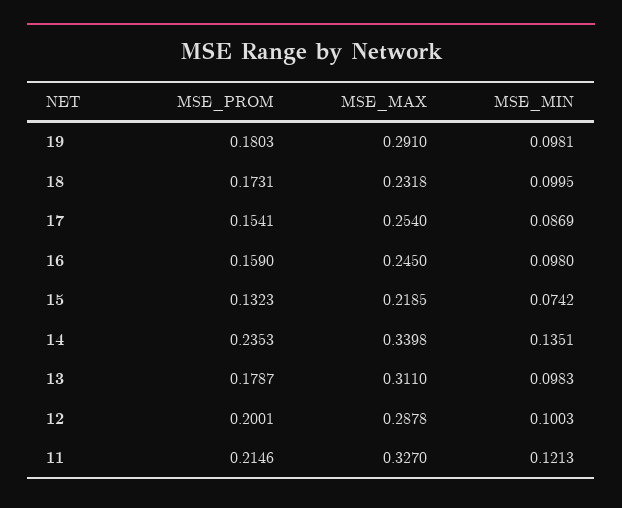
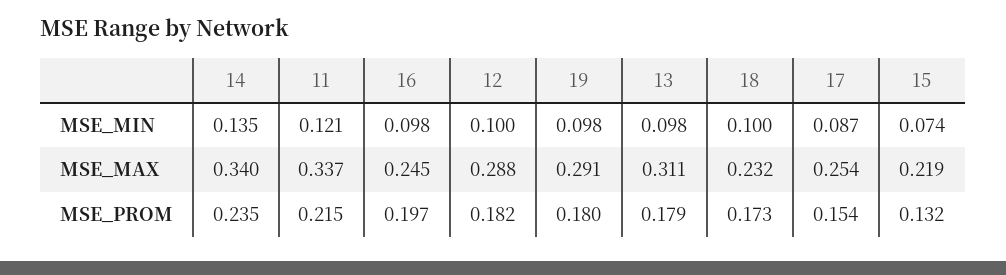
MSE_PROM, 16: 0.159 -> 0.197
MSE_PROM, 12: 0.2001 -> 0.182
MSE_MAX, 11: 0.327 -> 0.337

